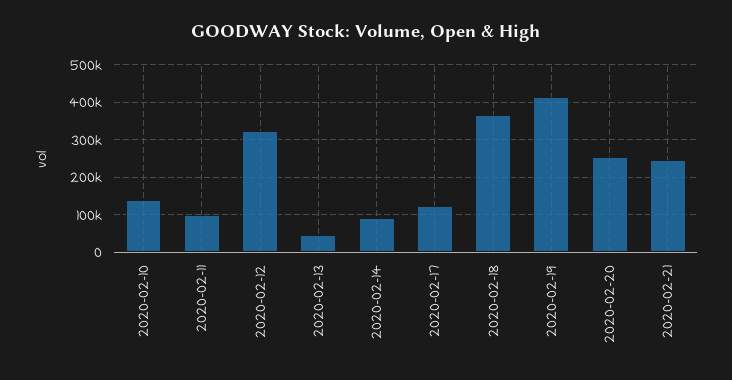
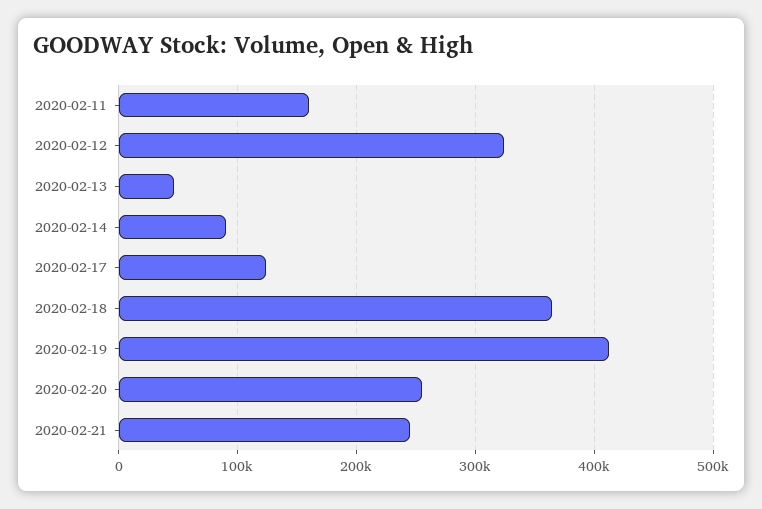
2020-02-10: 140000 -> none
2020-02-11: 100000 -> 160000

